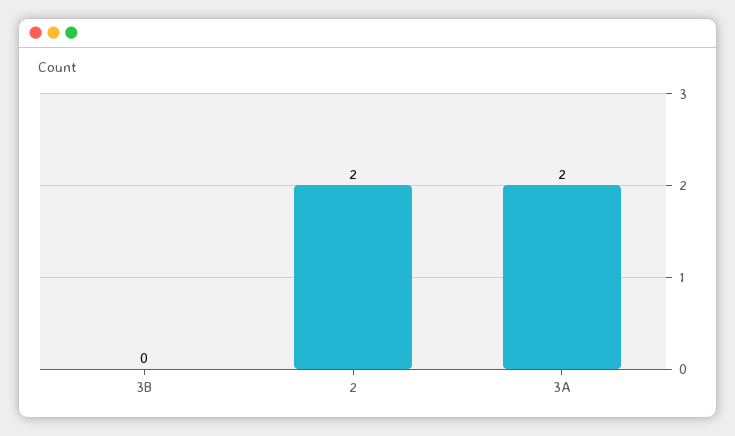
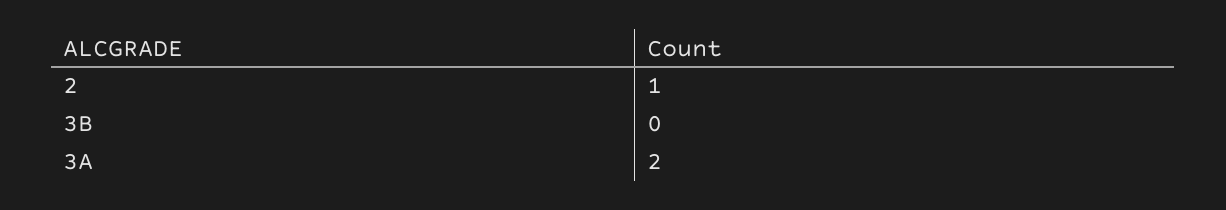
2: 2 -> 1

